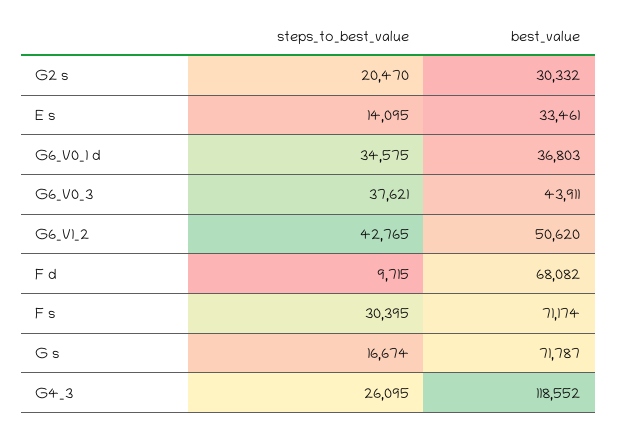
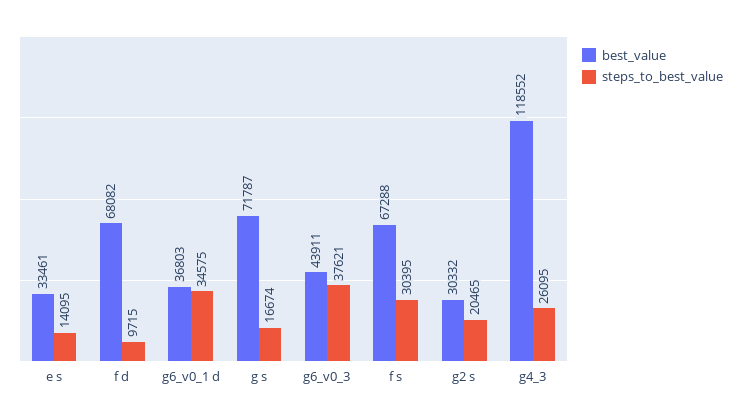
steps_to_best_value, G2 s: 20470 -> 20465
steps_to_best_value, G6_V1_2: 42765 -> none
best_value, G6_V1_2: 50620 -> none
best_value, F s: 71174 -> 67288

